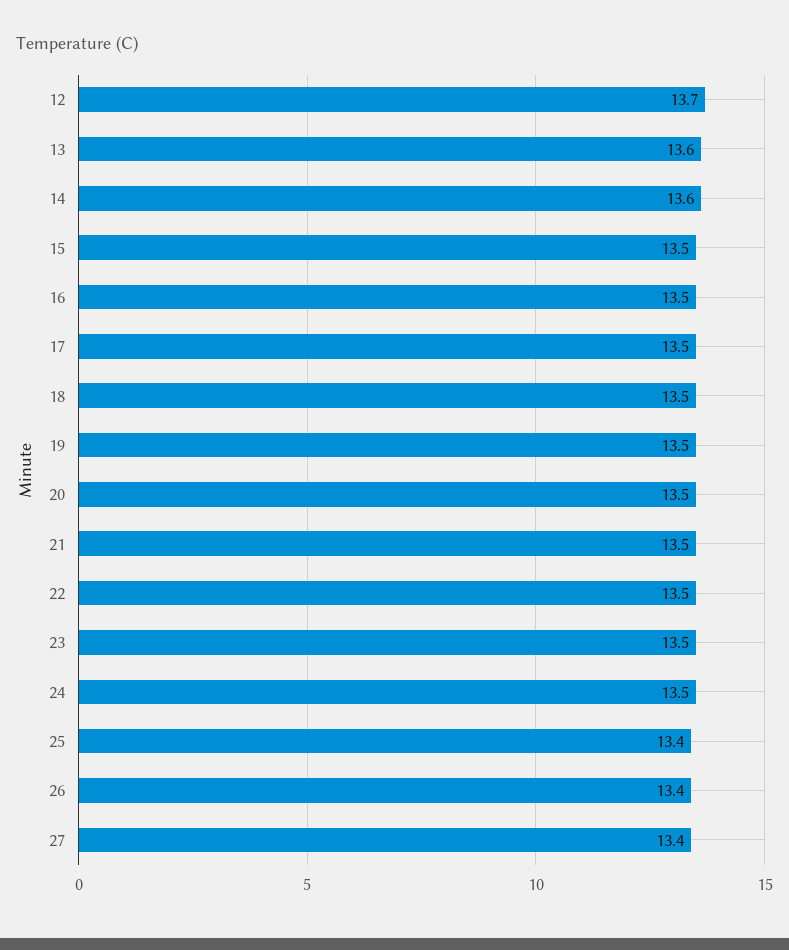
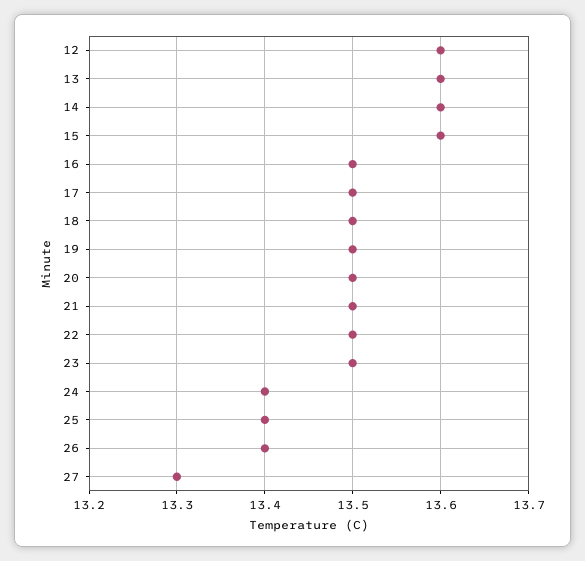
12: 13.7 -> 13.6
15: 13.5 -> 13.6
24: 13.5 -> 13.4
27: 13.4 -> 13.3

